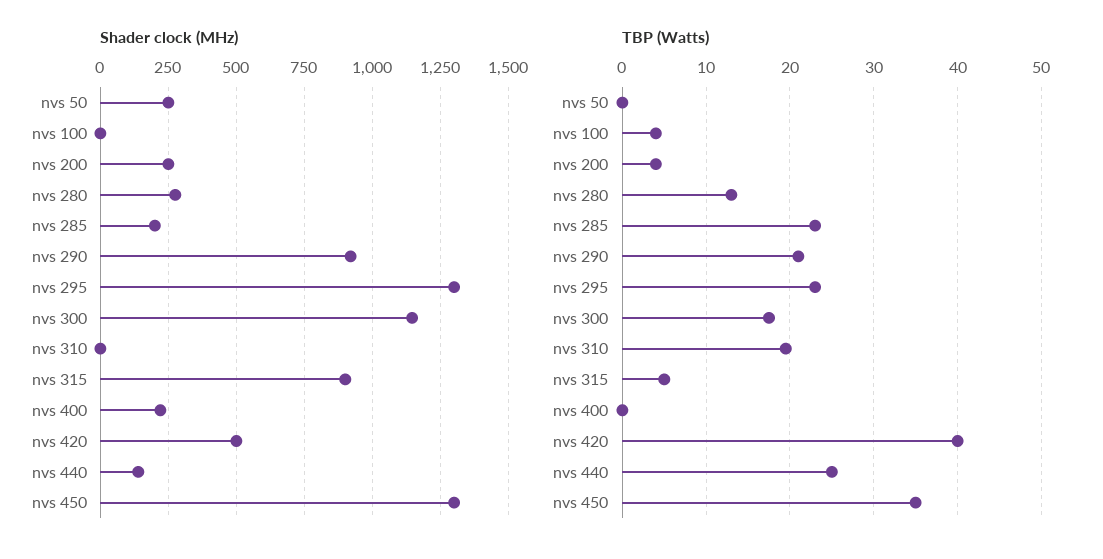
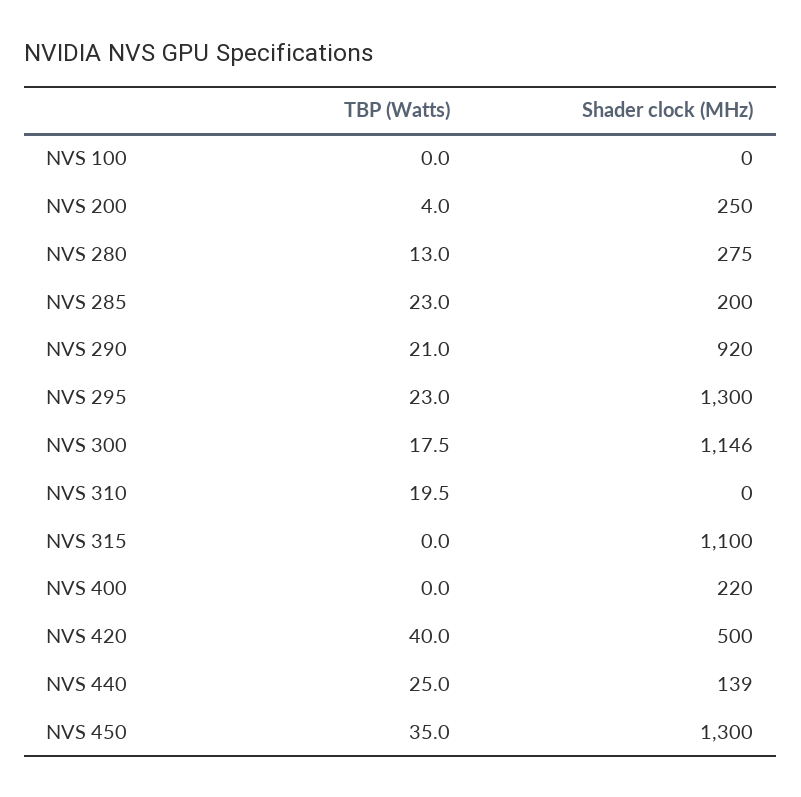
Shader clock (MHz), nvs 50: 250 -> none
Shader clock (MHz), nvs 315: 900 -> 1100
TBP (Watts), nvs 50: 0 -> none
TBP (Watts), nvs 100: 4 -> 0
TBP (Watts), nvs 315: 5 -> 0

